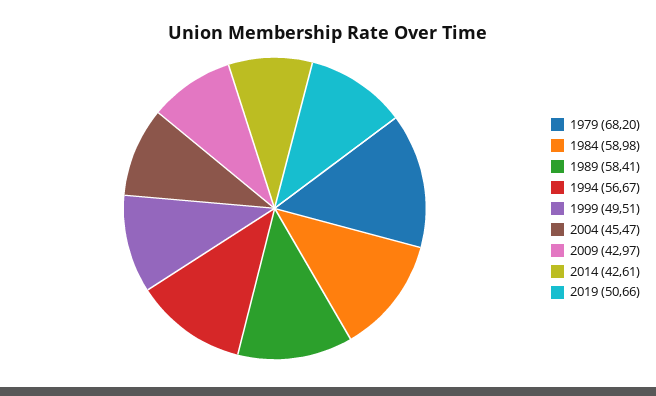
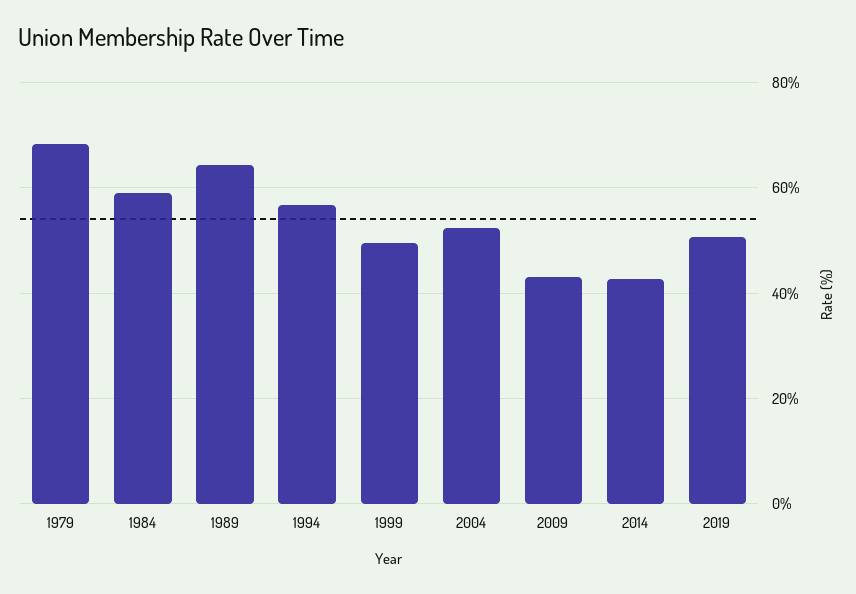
1989: 58.41 -> 64
2004: 45.47 -> 52

